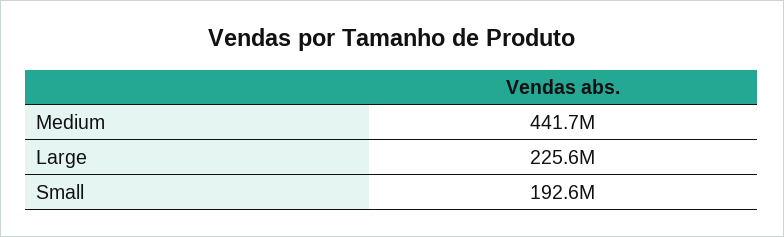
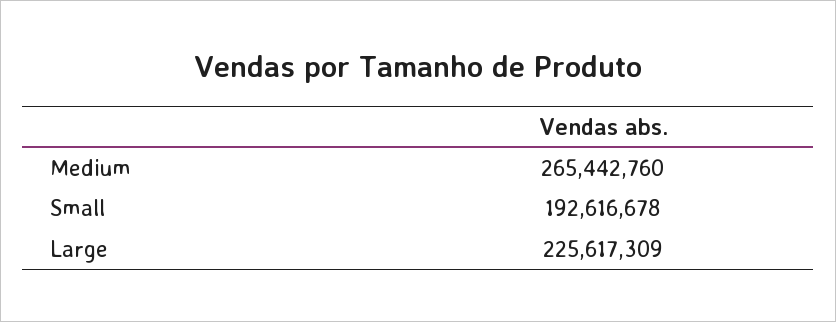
Medium: 441700000 -> 265442760

